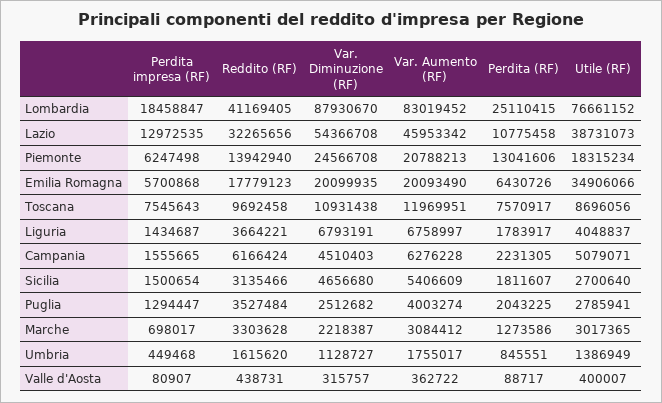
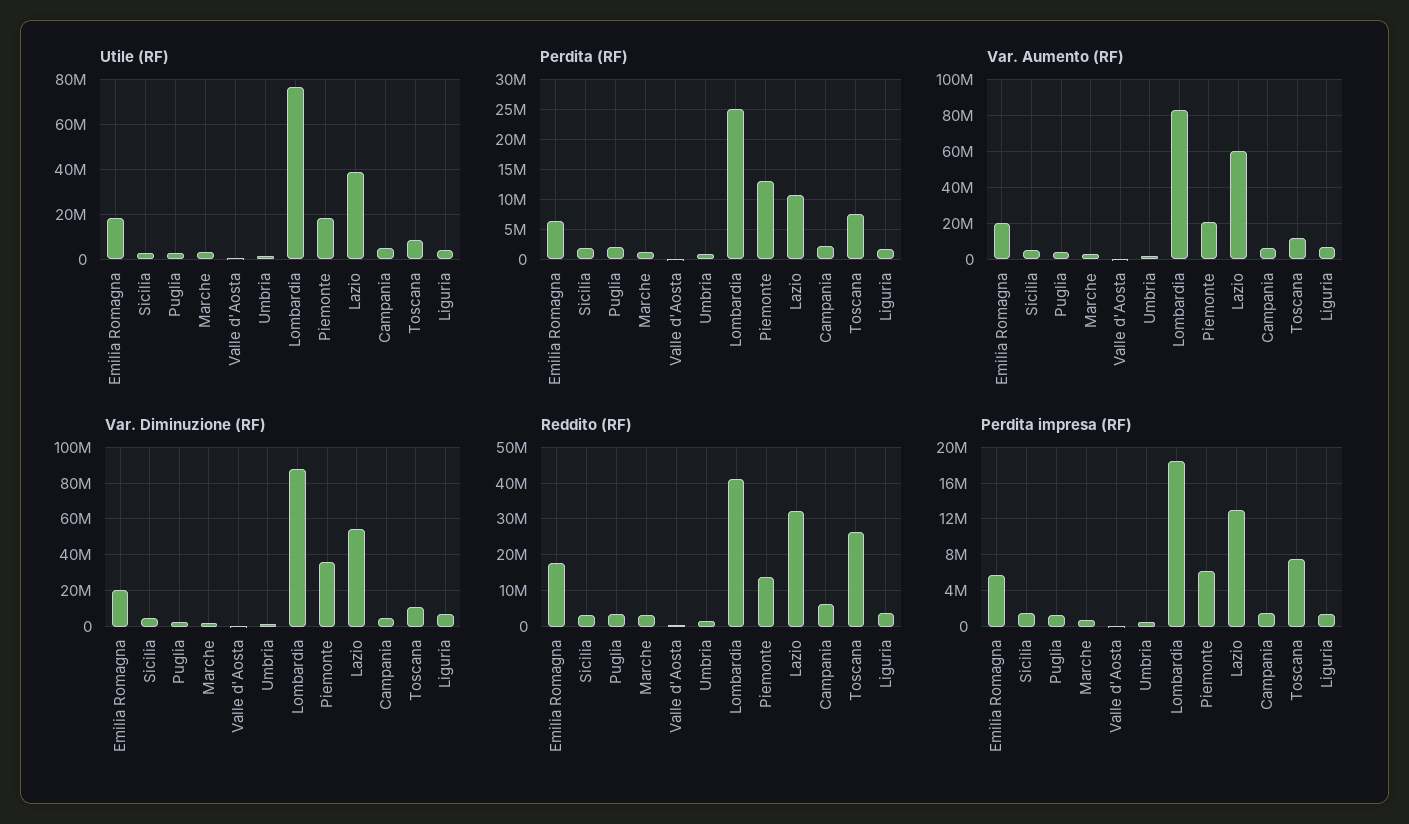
Var. Aumento (RF), Lazio: 45953342 -> 60000000
Var. Diminuzione (RF), Piemonte: 24566708 -> 35000000
Utile (RF), Emilia Romagna: 34906066 -> 20000000
Reddito (RF), Toscana: 9692458 -> 26000000

